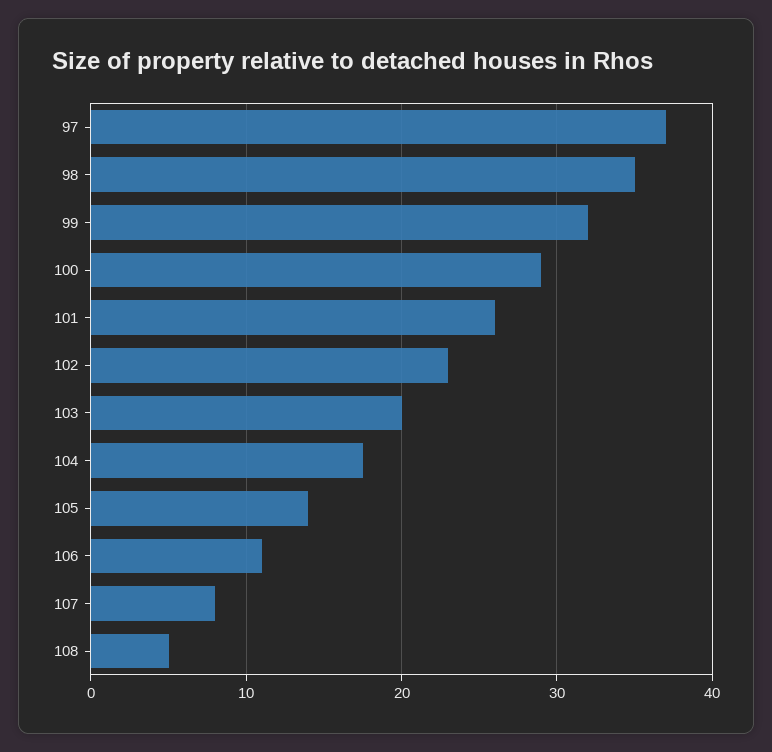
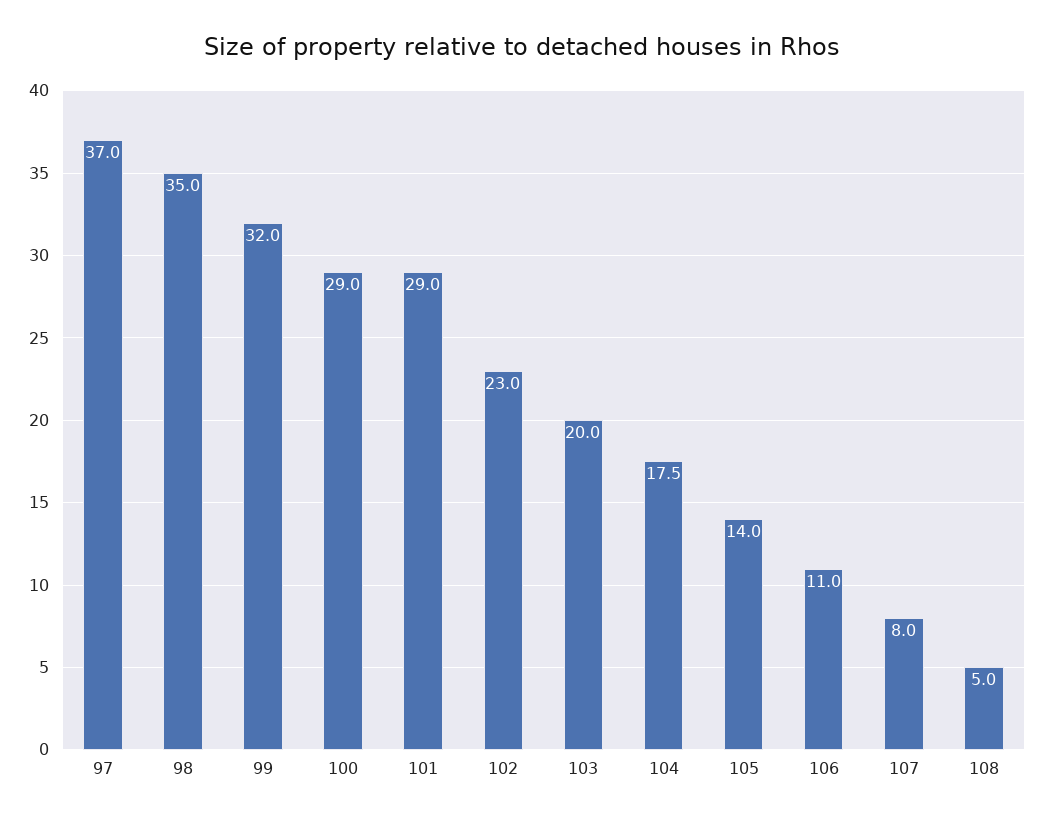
101: 26 -> 29

